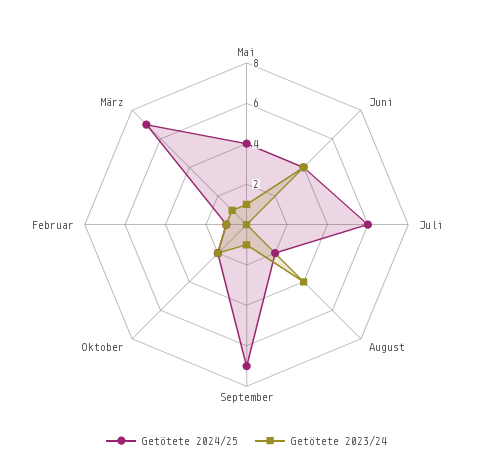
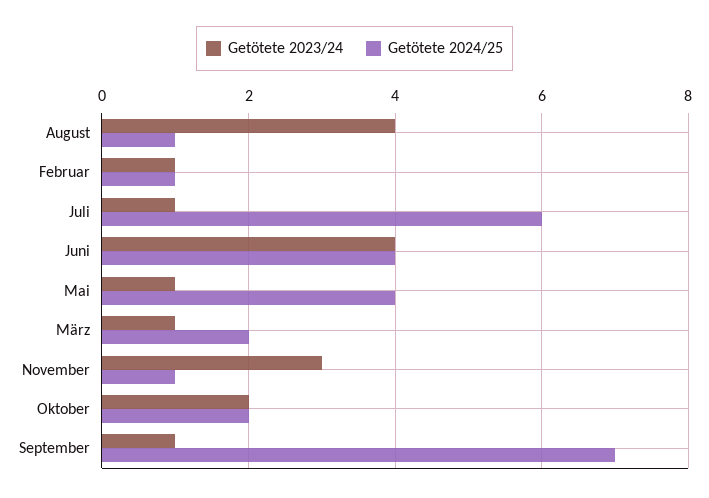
Getötete 2023/24, Juli: 0 -> 1
Getötete 2024/25, August: 2 -> 1
Getötete 2024/25, März: 7 -> 2
Getötete 2023/24, November: none -> 3
Getötete 2024/25, November: none -> 1

